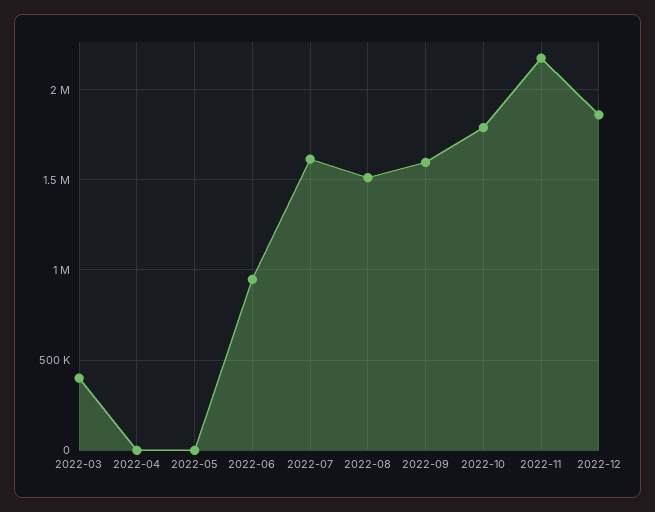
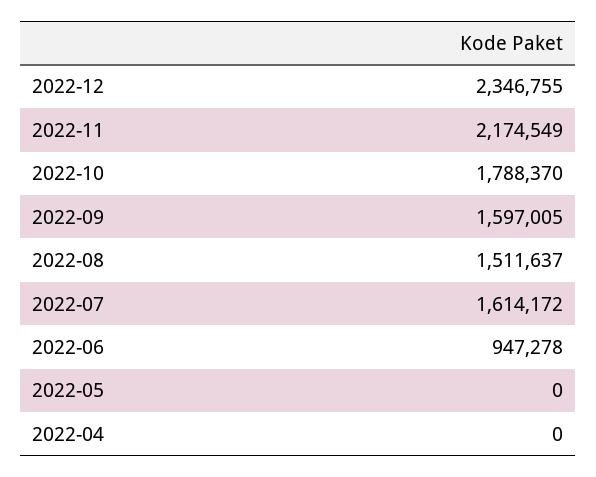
2022-03: 400000 -> none
2022-12: 1850000 -> 2346755

